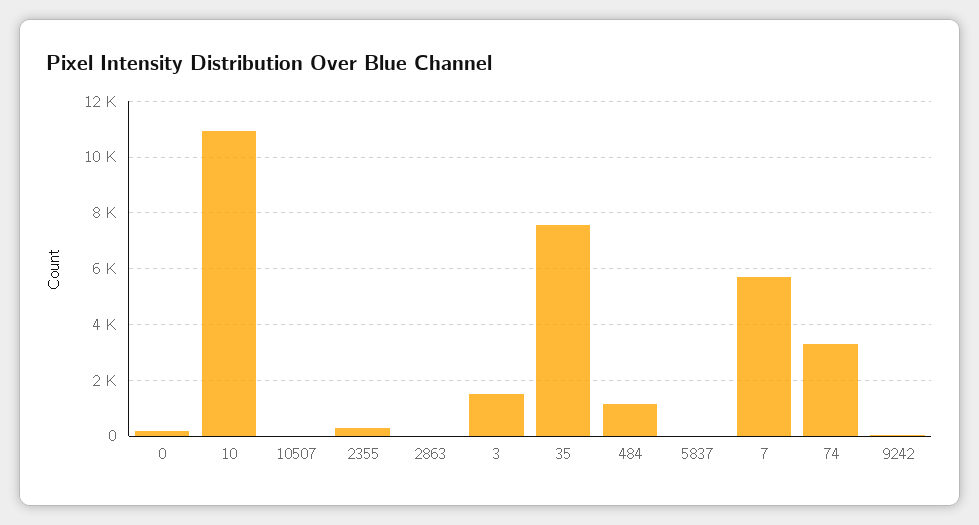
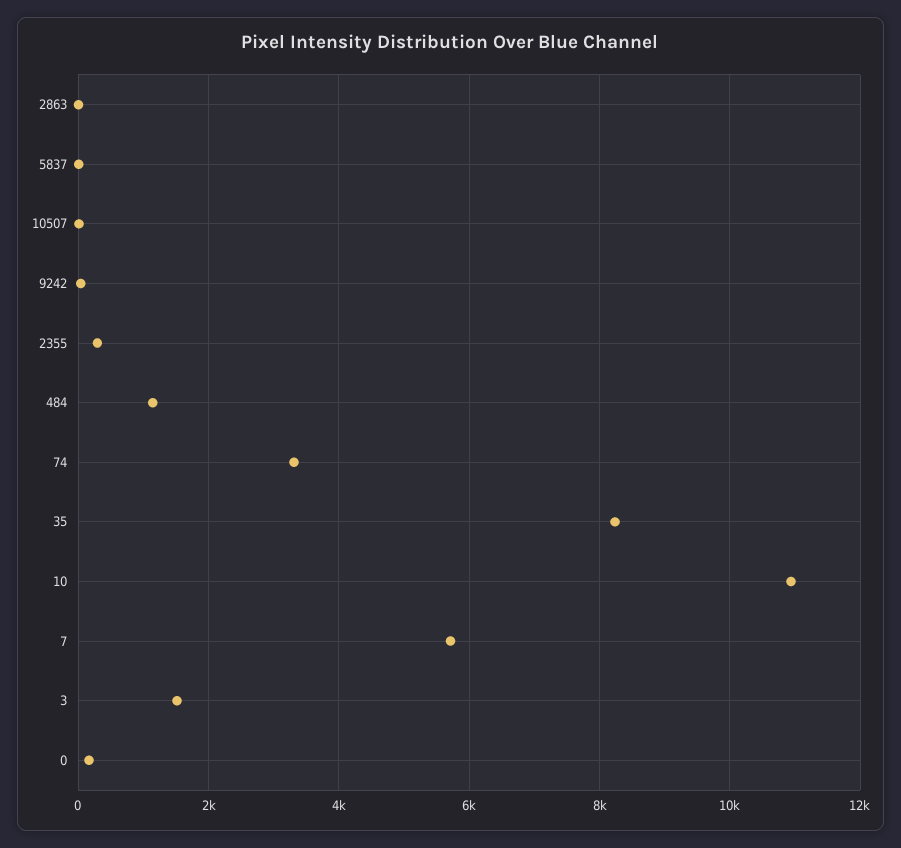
35: 7500 -> 8200

